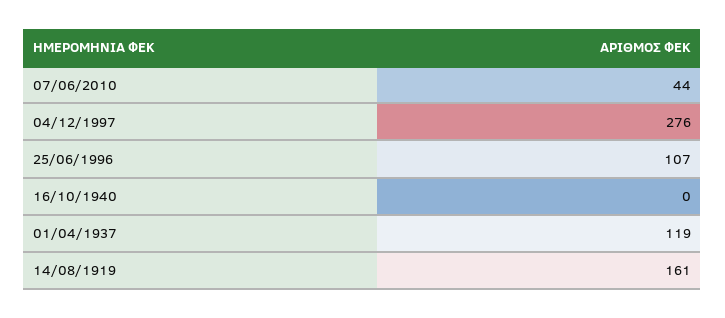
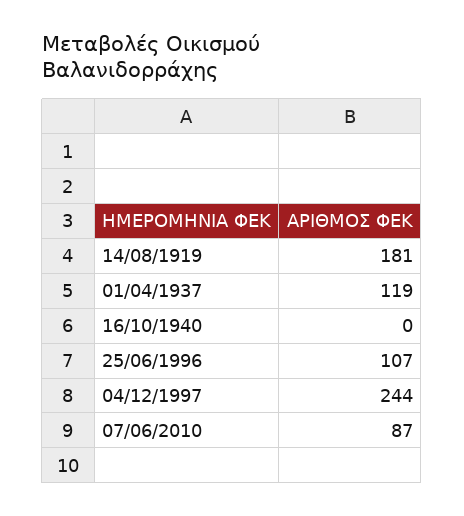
07/06/2010: 44 -> 87
04/12/1997: 276 -> 244
14/08/1919: 161 -> 181

